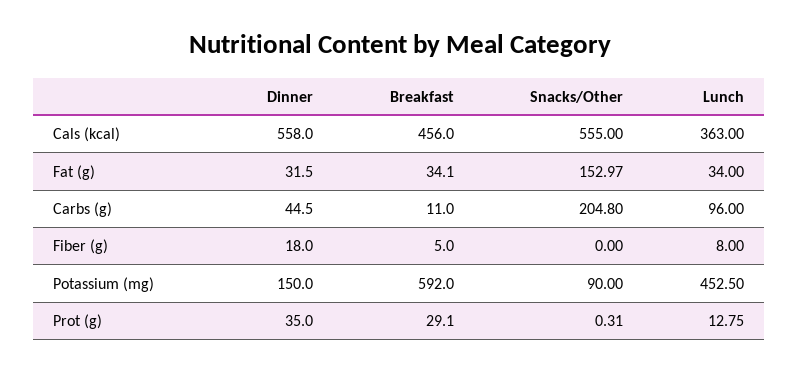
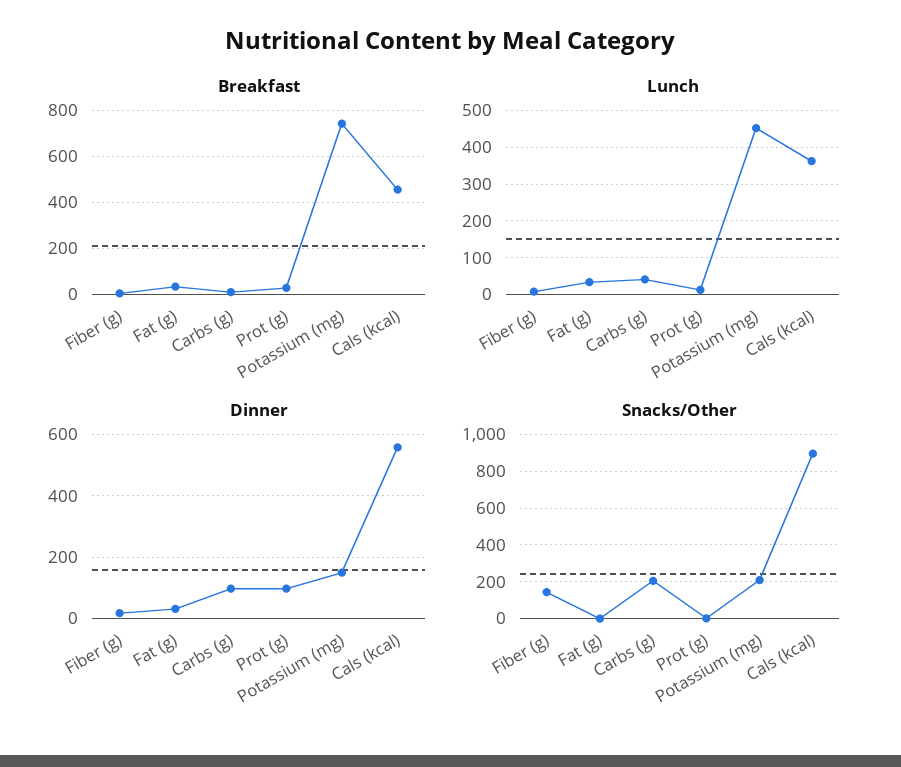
Snacks/Other, Cals (kcal): 555 -> 900
Snacks/Other, Fat (g): 152.97 -> 0
Dinner, Carbs (g): 44.5 -> 100
Lunch, Carbs (g): 96 -> 40
Snacks/Other, Fiber (g): 0 -> 150
Breakfast, Potassium (mg): 592 -> 750
Snacks/Other, Potassium (mg): 90 -> 200
Dinner, Prot (g): 35 -> 100

